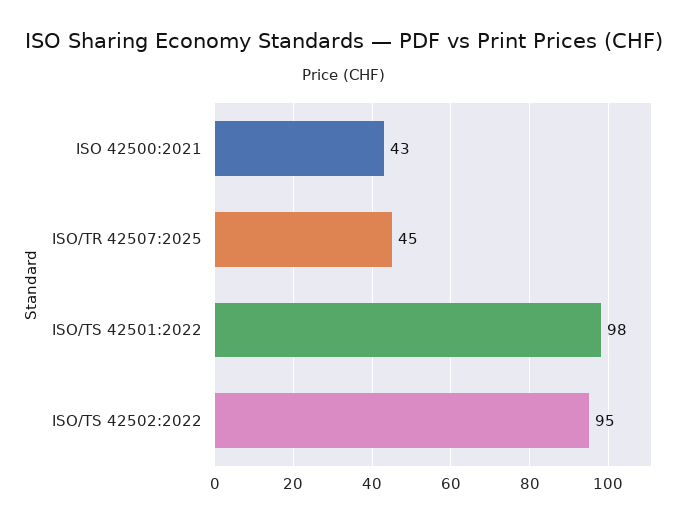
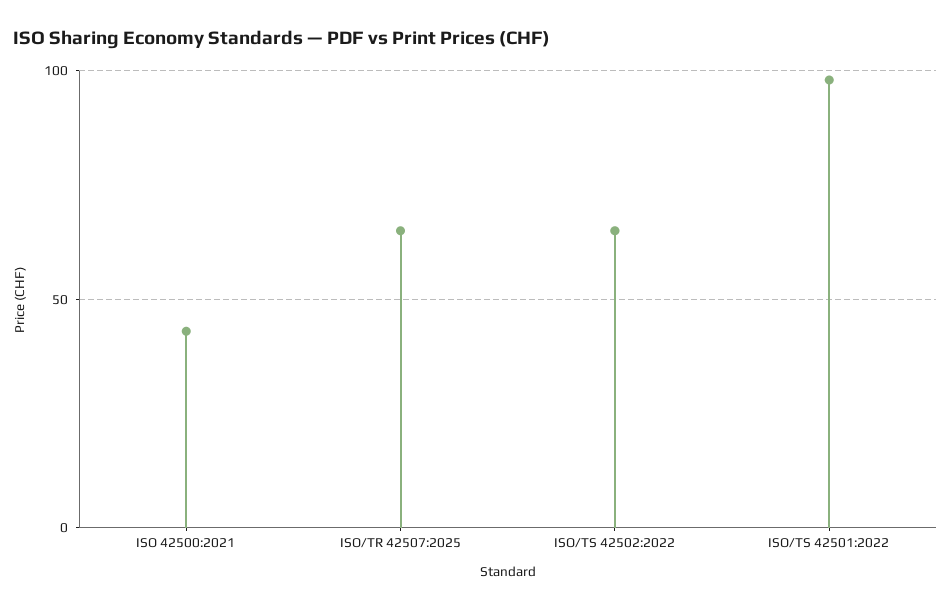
ISO/TR 42507:2025: 45 -> 65
ISO/TS 42502:2022: 95 -> 65

